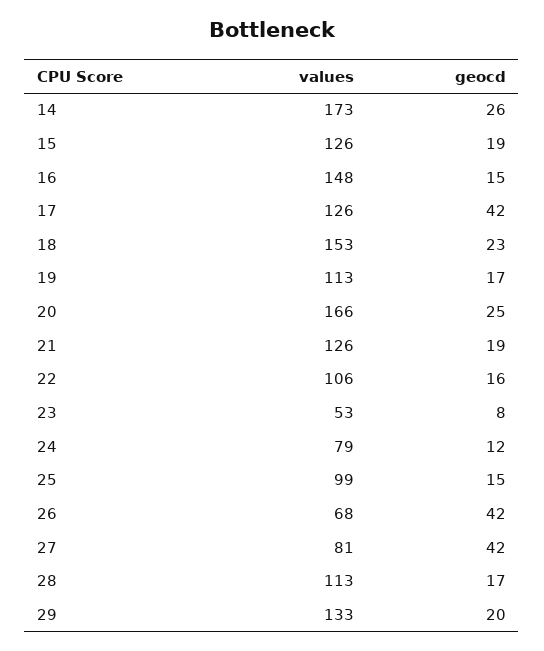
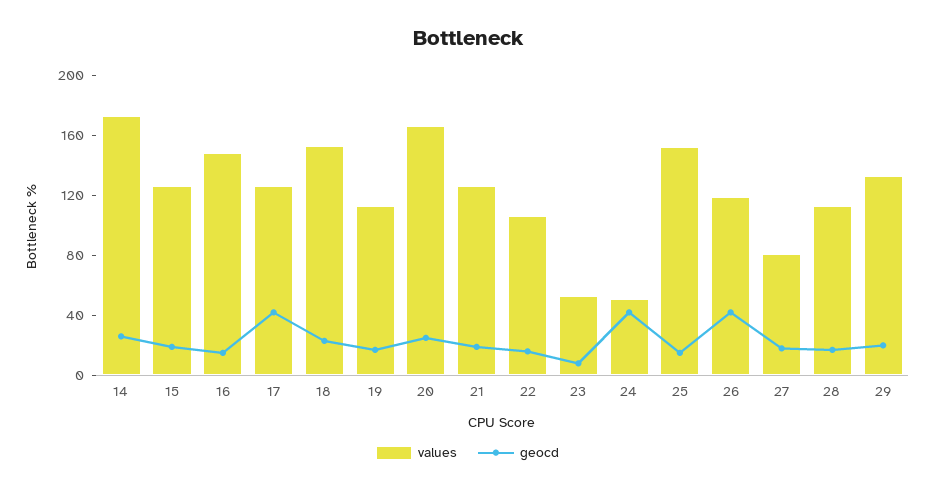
values, 24: 79 -> 50
geocd, 24: 12 -> 40
values, 25: 99 -> 150
values, 26: 68 -> 120
geocd, 27: 42 -> 20

